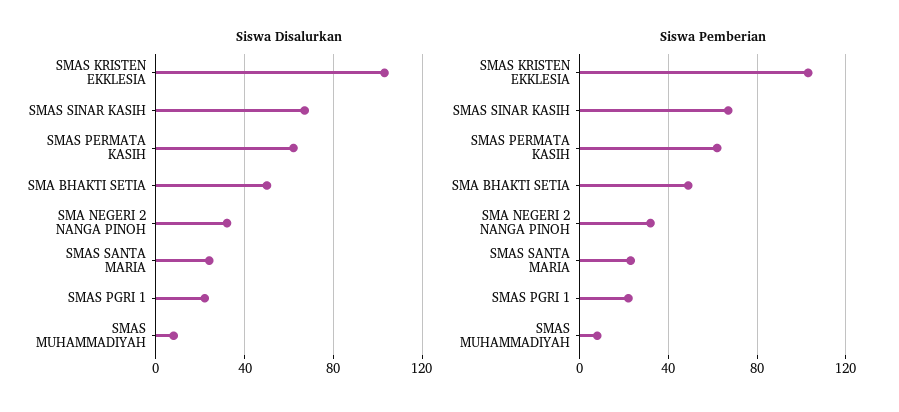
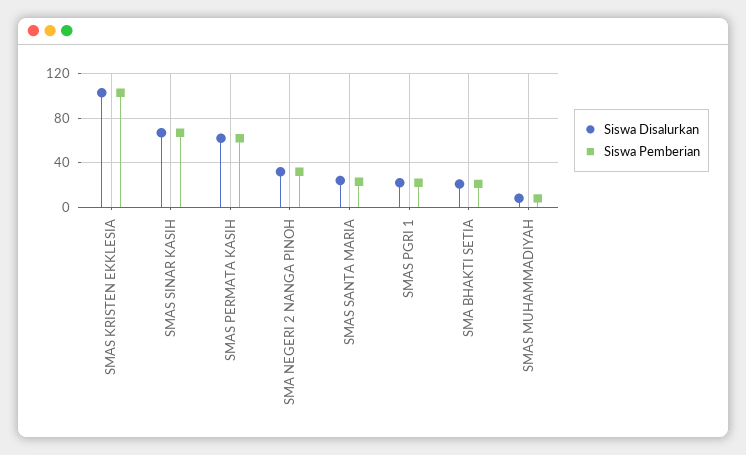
Siswa Disalurkan, SMA BHAKTI SETIA: 50 -> 20
Siswa Pemberian, SMA BHAKTI SETIA: 50 -> 20

